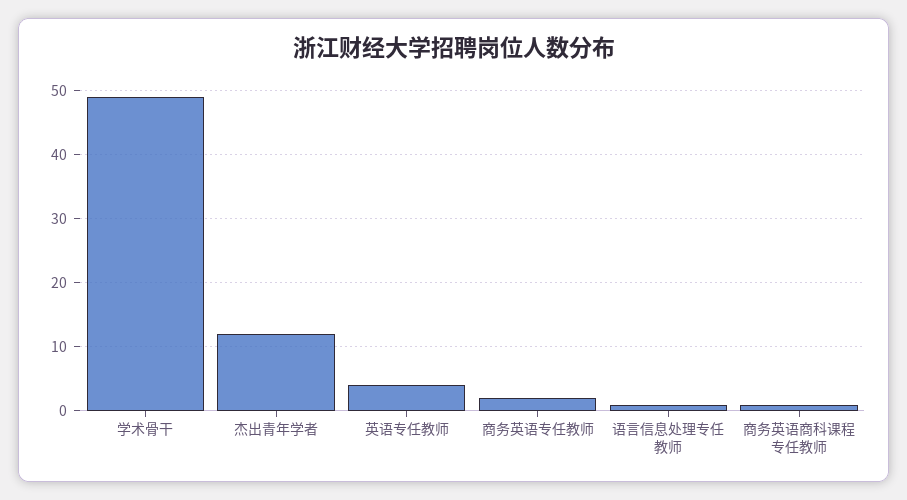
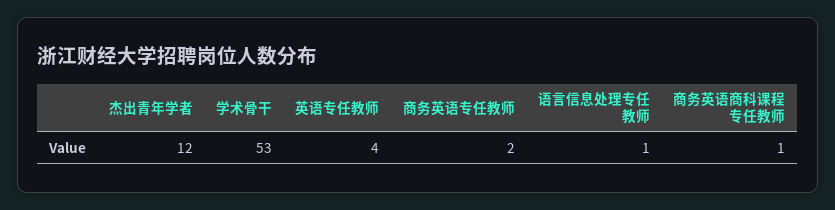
学术骨干: 49 -> 53

